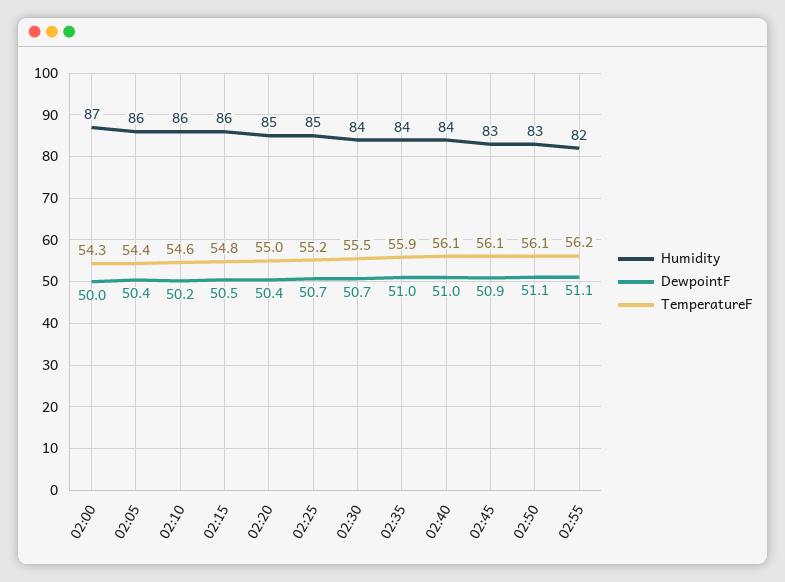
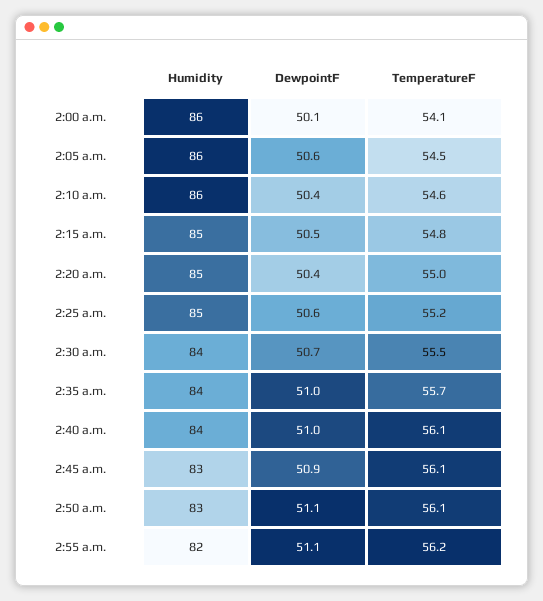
Humidity, 02:00: 87 -> 86
DewpointF, 02:00: 50 -> 50.1
TemperatureF, 02:00: 54.3 -> 54.1
DewpointF, 02:05: 50.4 -> 50.6
TemperatureF, 02:05: 54.4 -> 54.5
DewpointF, 02:10: 50.2 -> 50.4
Humidity, 02:15: 86 -> 85
DewpointF, 02:25: 50.7 -> 50.6
TemperatureF, 02:35: 55.9 -> 55.7

